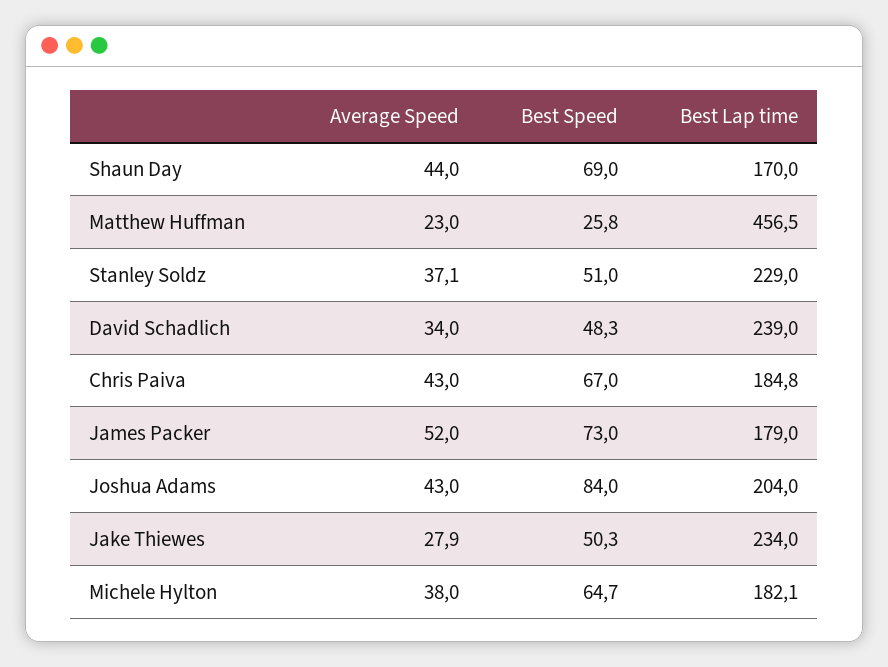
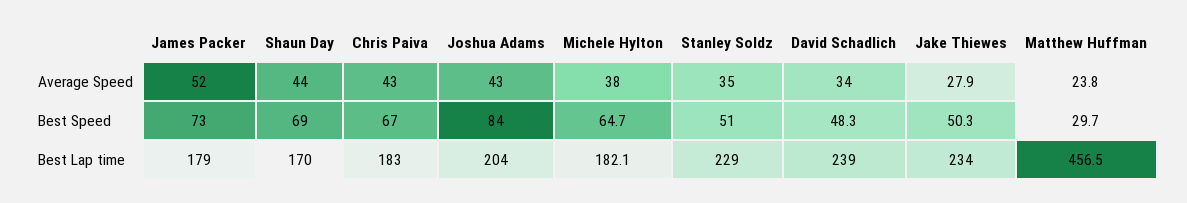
Average Speed, Matthew Huffman: 23 -> 23.8
Best Speed, Matthew Huffman: 25.8 -> 29.7
Average Speed, Stanley Soldz: 37.1 -> 35
Best Lap time, Chris Paiva: 184.8 -> 183

